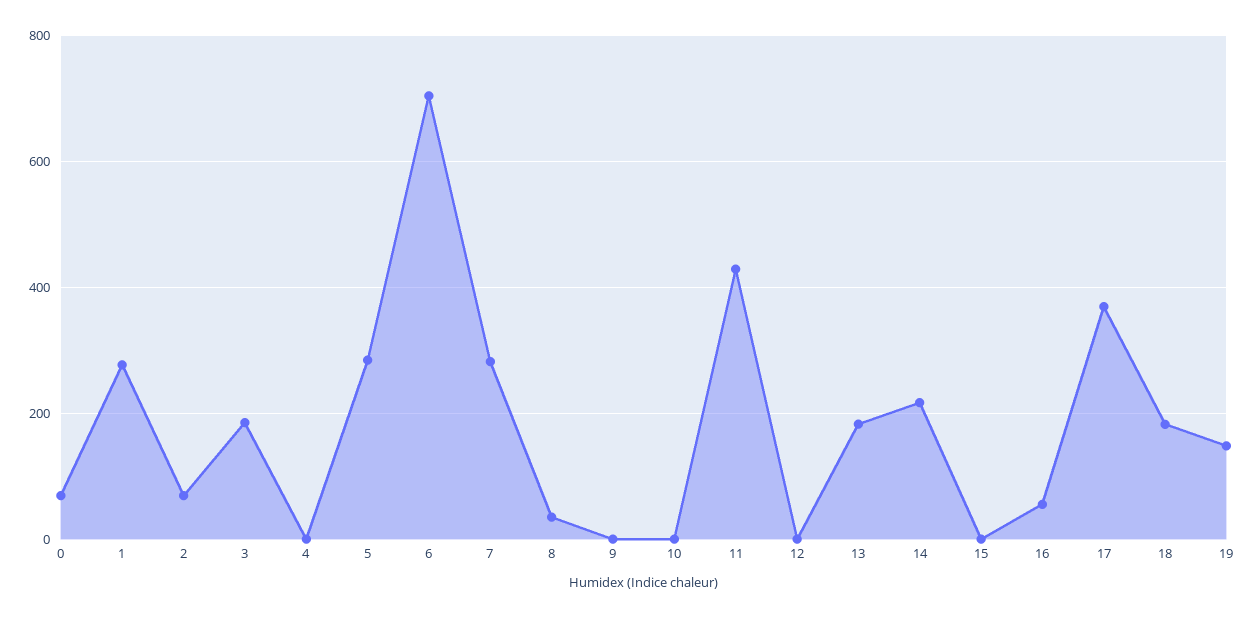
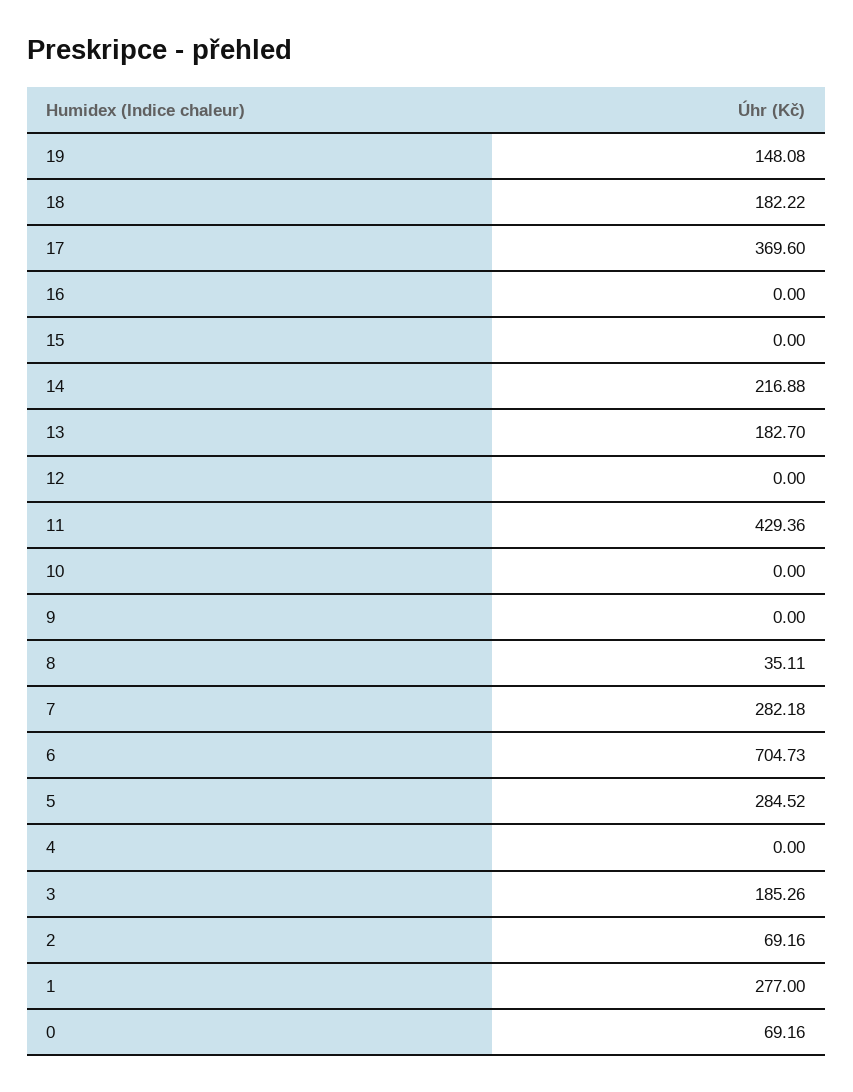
16: 60 -> 0

